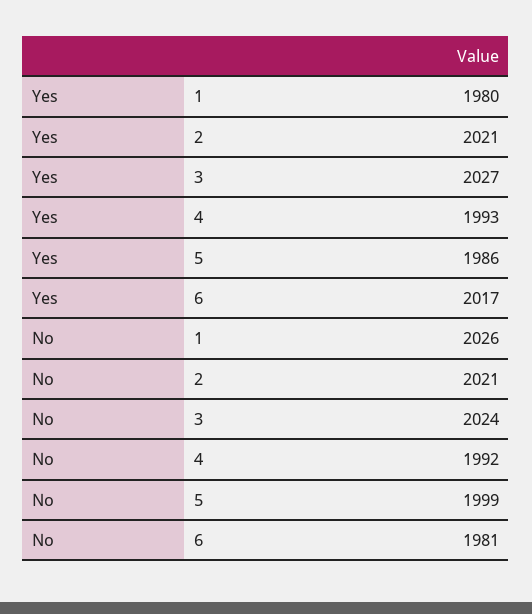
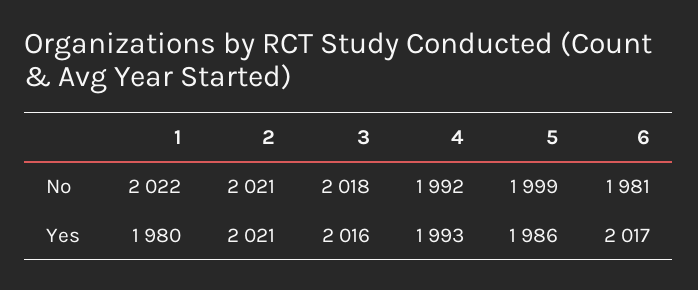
Yes, 3: 2027 -> 2016
No, 1: 2026 -> 2022
No, 3: 2024 -> 2018

